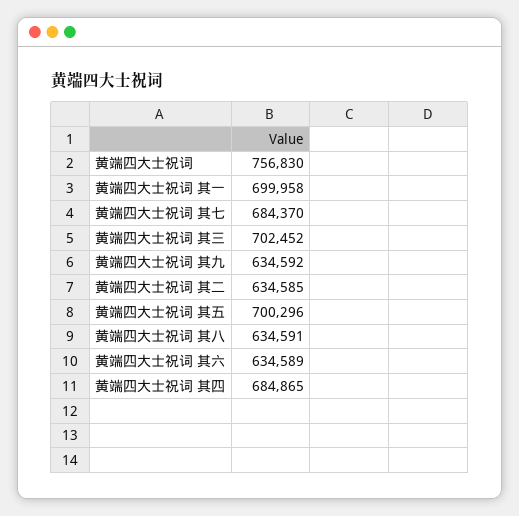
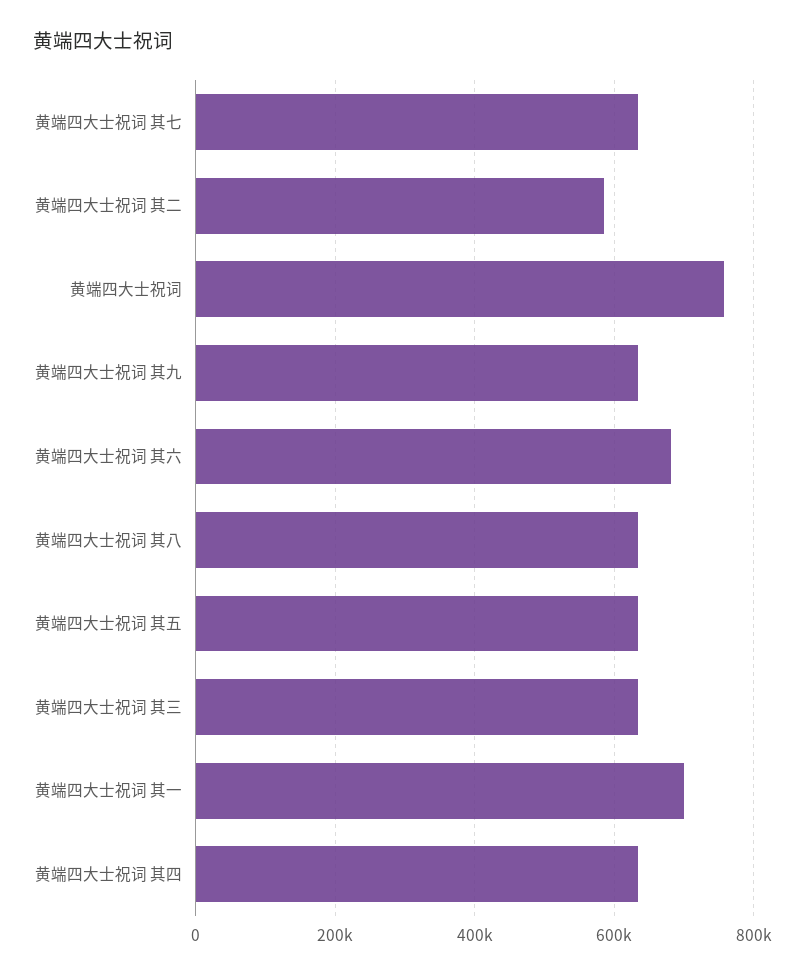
黄端四大士祝词 其七: 684370 -> 640000
黄端四大士祝词 其三: 702452 -> 640000
黄端四大士祝词 其二: 634585 -> 580000
黄端四大士祝词 其五: 700296 -> 640000
黄端四大士祝词 其六: 634589 -> 680000
黄端四大士祝词 其四: 684865 -> 640000

